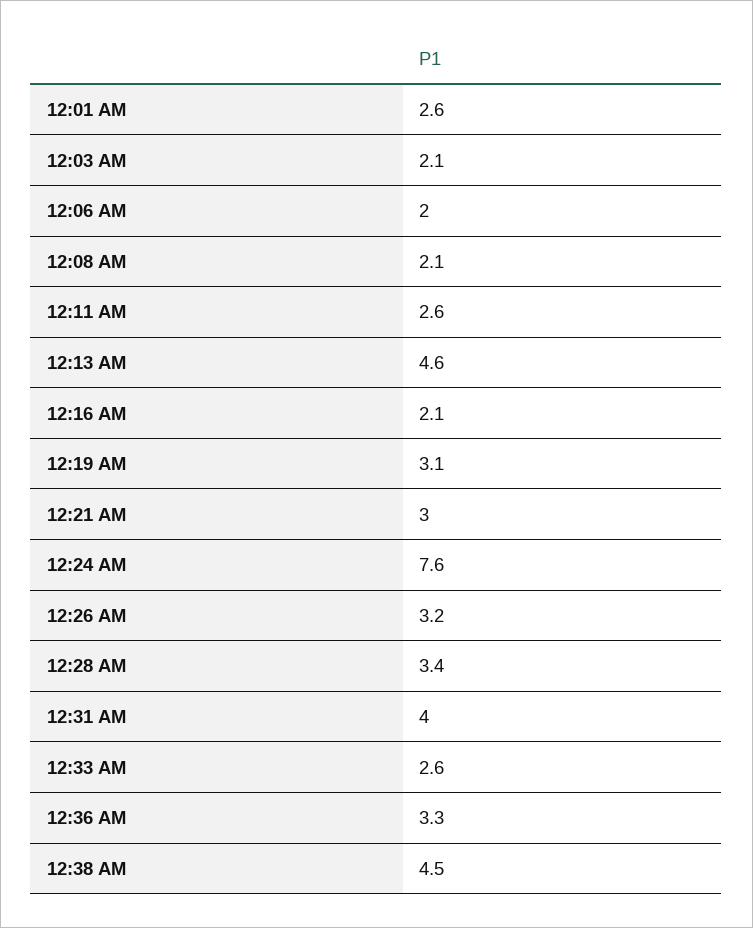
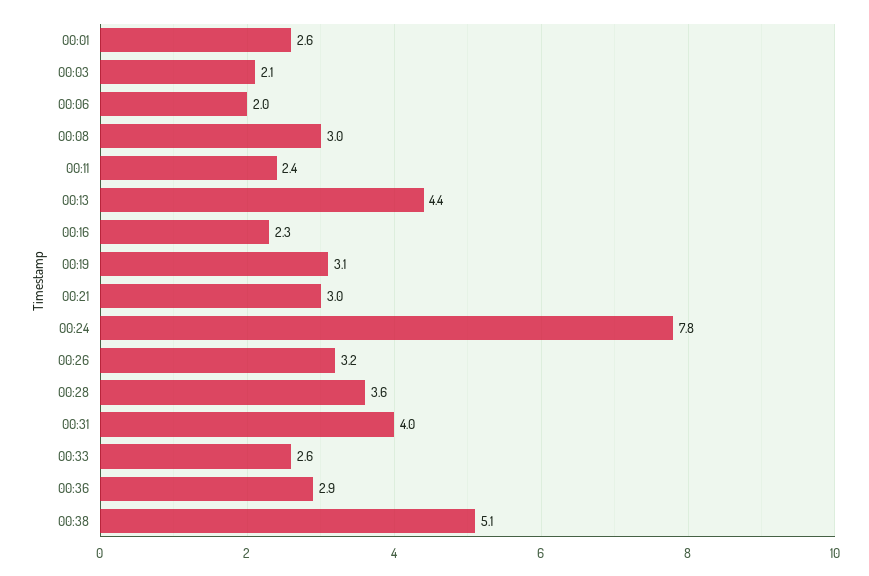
12:08 AM: 2.1 -> 3
12:11 AM: 2.6 -> 2.4
12:13 AM: 4.6 -> 4.4
12:16 AM: 2.1 -> 2.3
12:24 AM: 7.6 -> 7.8
12:28 AM: 3.4 -> 3.6
12:36 AM: 3.3 -> 2.9
12:38 AM: 4.5 -> 5.1

